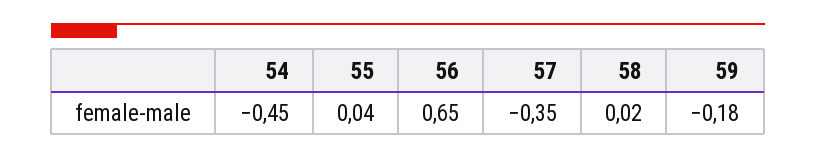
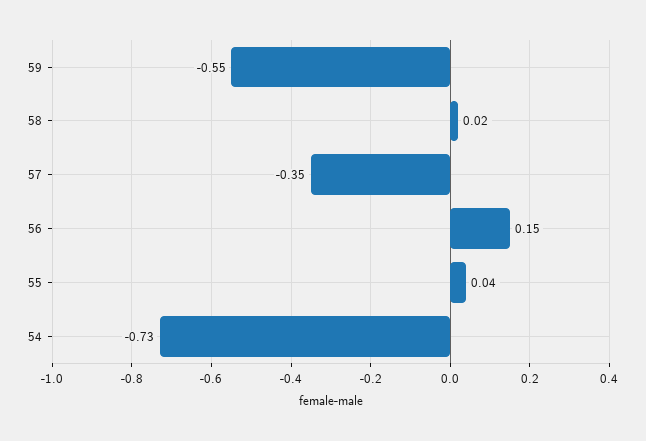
54: -0.45 -> -0.73
56: 0.65 -> 0.15
59: -0.18 -> -0.55

